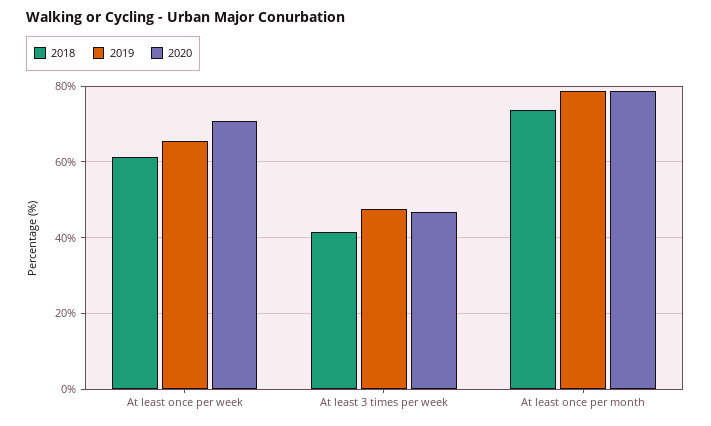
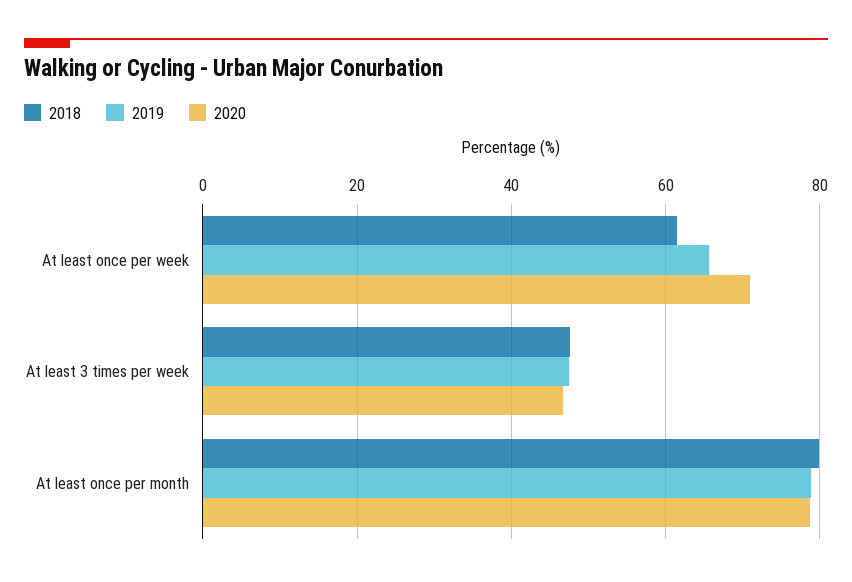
2018, At least 3 times per week: 42 -> 48
2018, At least once per month: 74 -> 80

